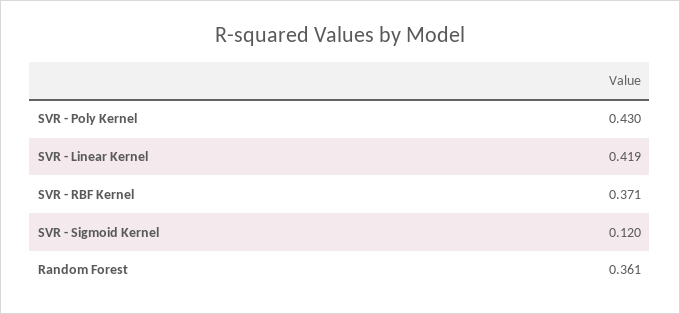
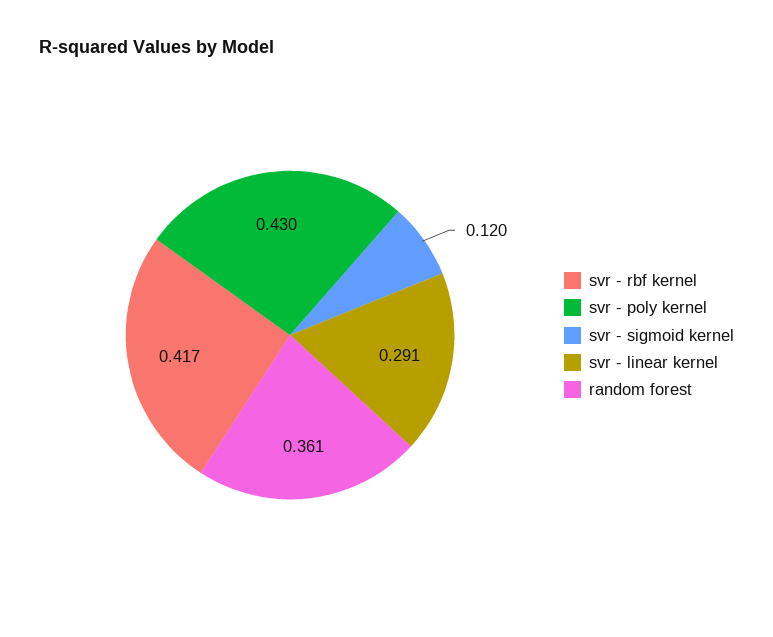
SVR - Linear Kernel: 0.419 -> 0.291
SVR - RBF Kernel: 0.371 -> 0.417

